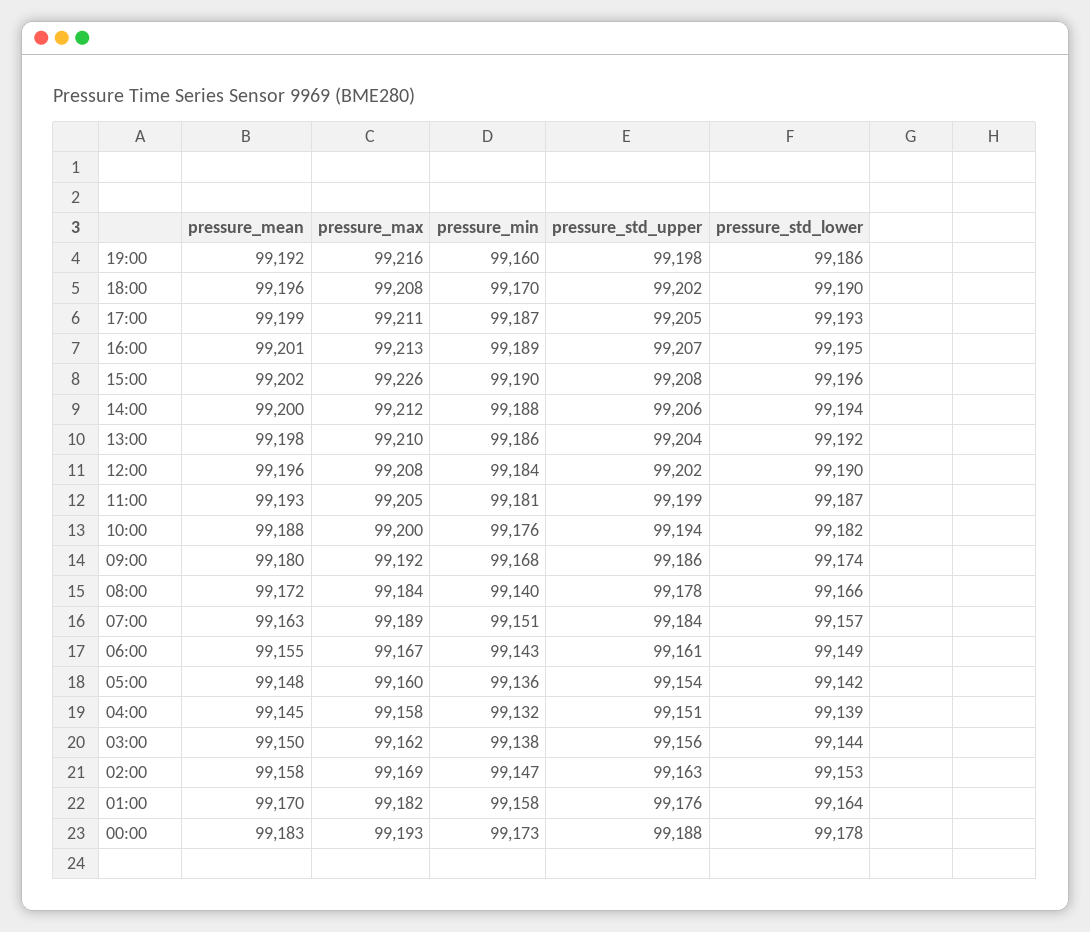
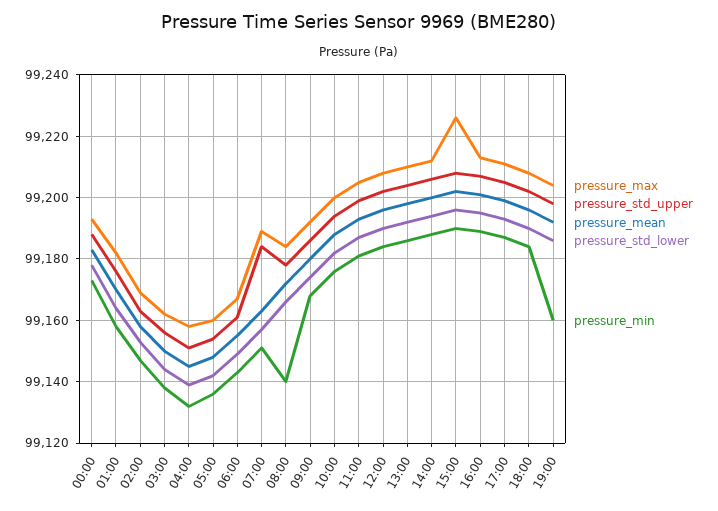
pressure_max, 19:00: 99216 -> 99205
pressure_min, 18:00: 99170 -> 99185

